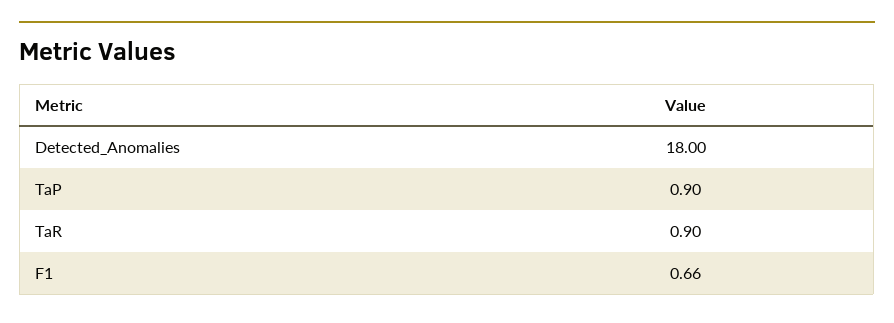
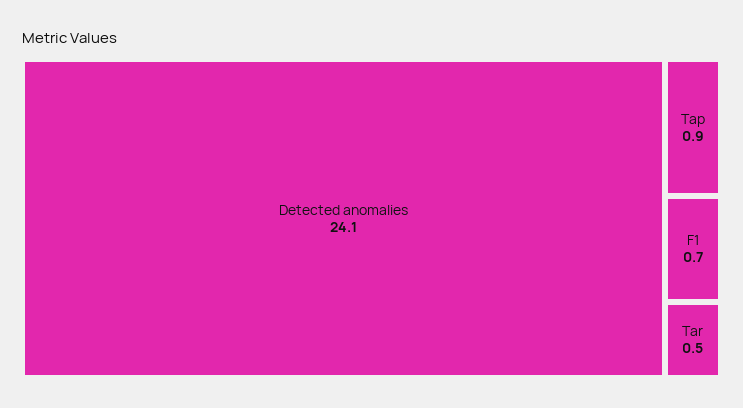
Detected_Anomalies: 18 -> 24.1
TaR: 0.9 -> 0.5

